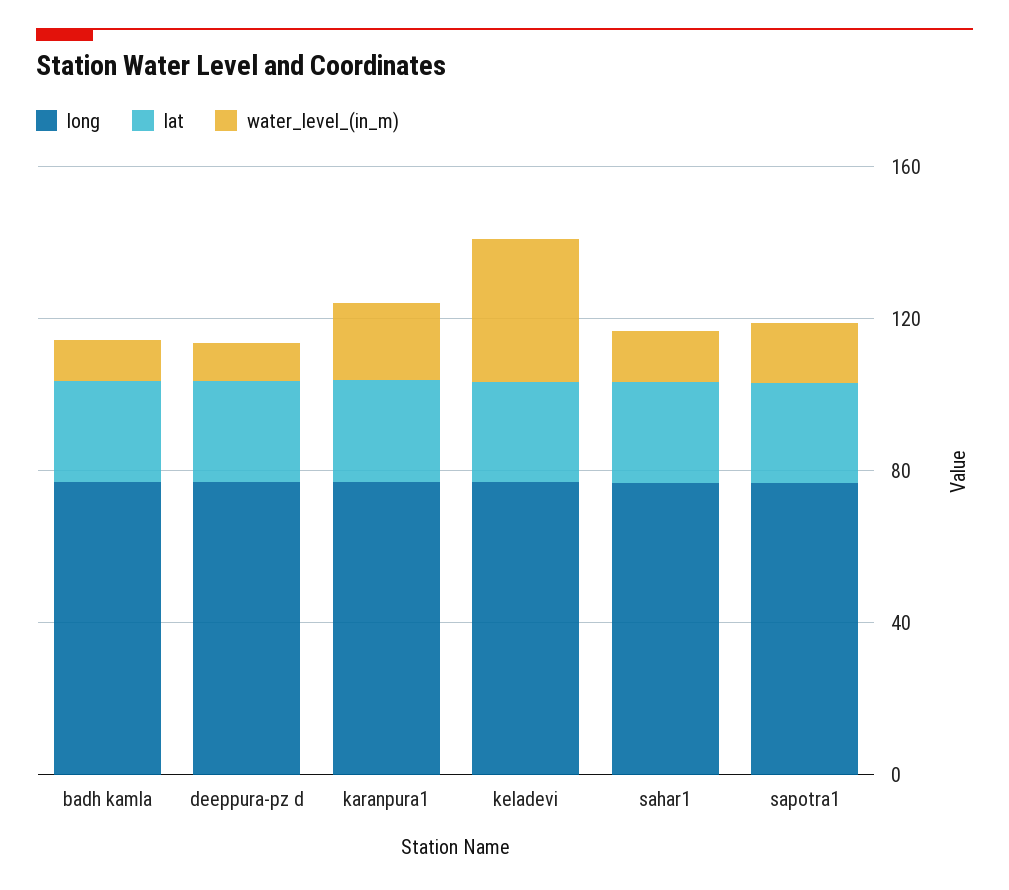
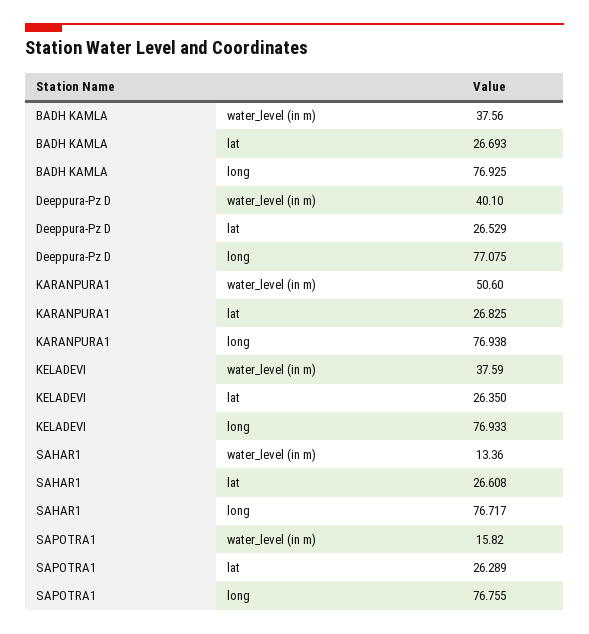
water_level_(in_m), badh kamla: 10 -> 37.56
water_level_(in_m), deeppura-pz d: 10 -> 40.1
water_level_(in_m), karanpura1: 20 -> 50.6

